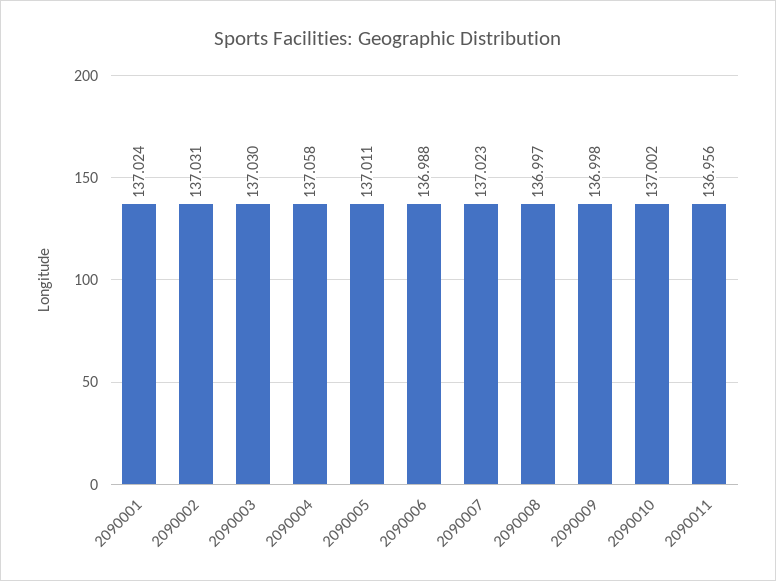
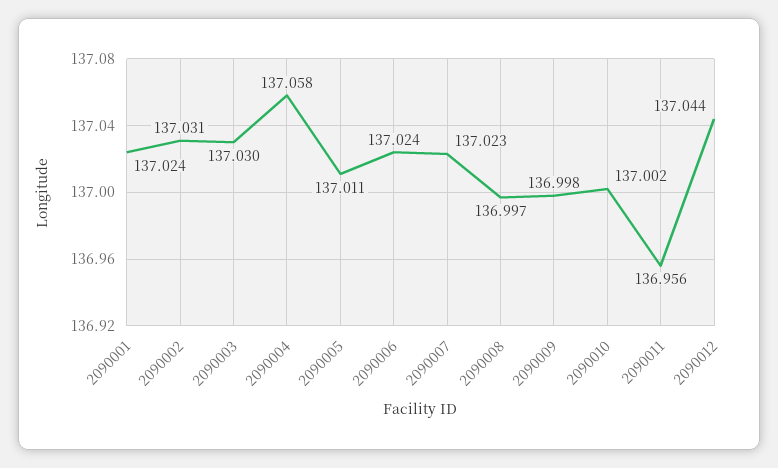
2090006: 136.988 -> 137.024
2090012: none -> 137.044

